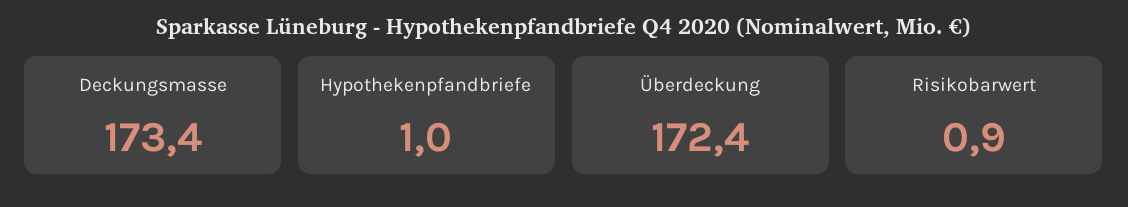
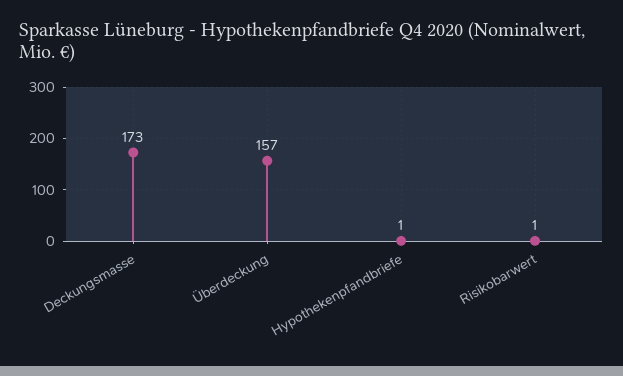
Überdeckung: 172.4 -> 157

